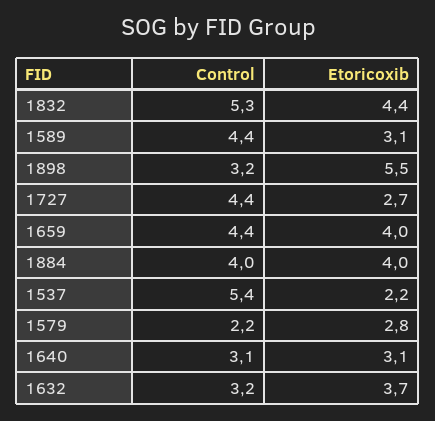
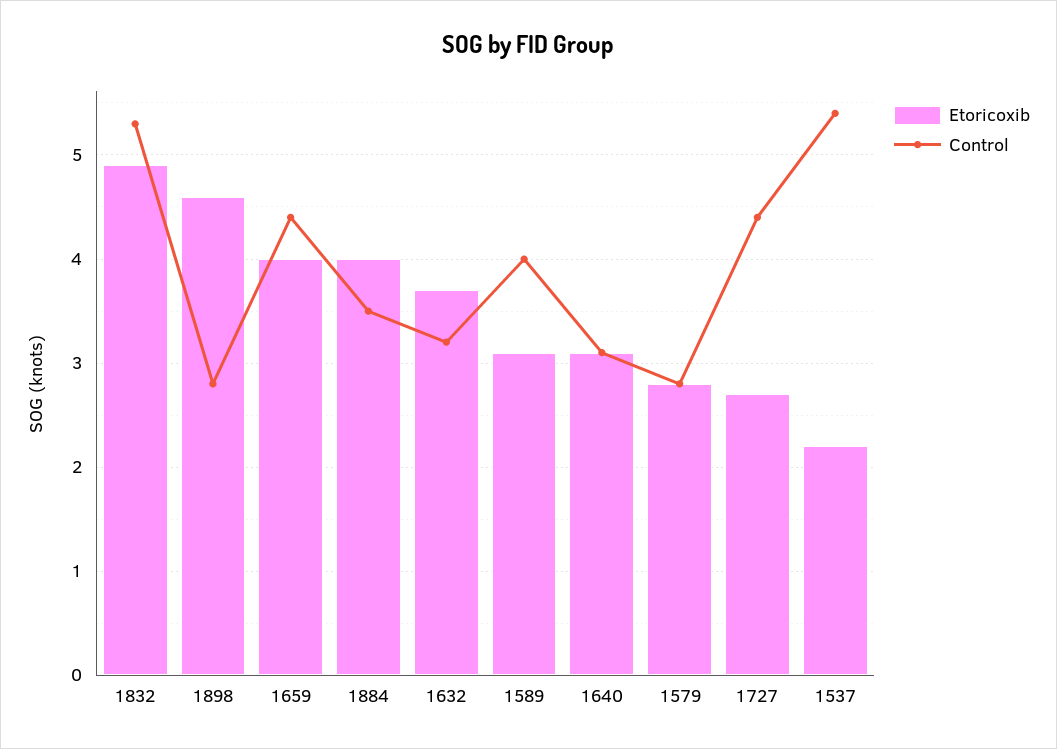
Etoricoxib, 1832: 4.4 -> 4.9
Control, 1589: 4.4 -> 4
Control, 1898: 3.2 -> 2.8
Etoricoxib, 1898: 5.5 -> 4.6
Control, 1884: 4 -> 3.5
Control, 1579: 2.2 -> 2.8

